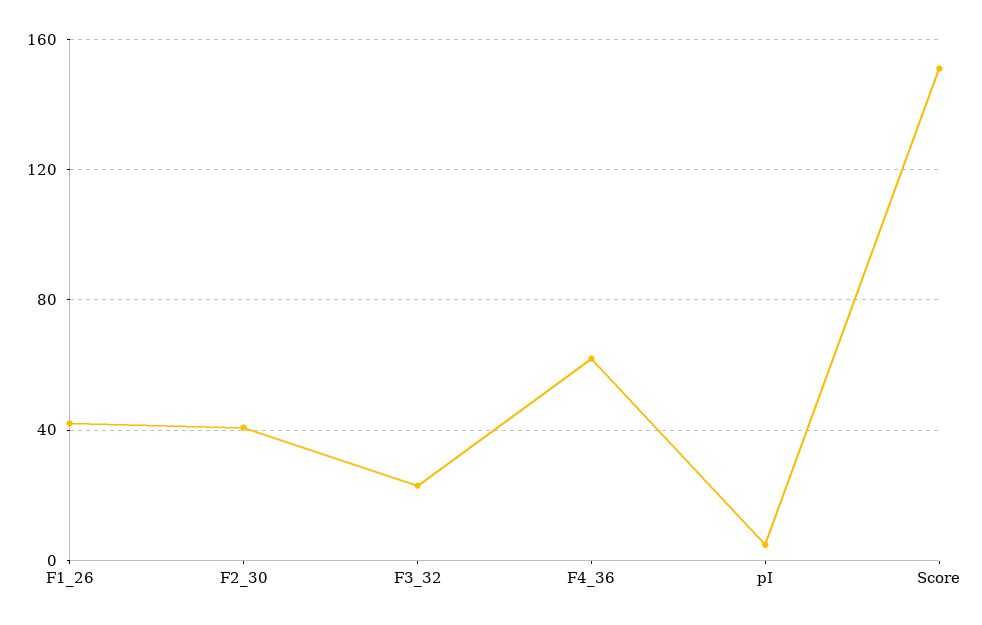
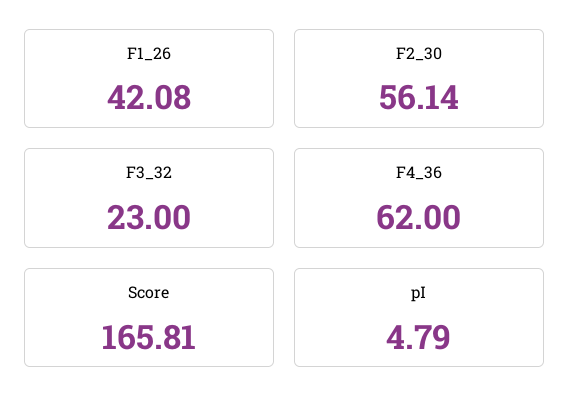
F2_30: 40 -> 56.14
Score: 150 -> 165.81

